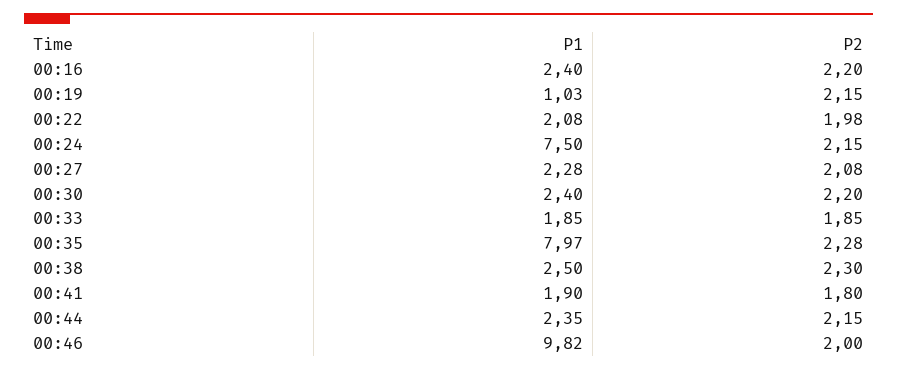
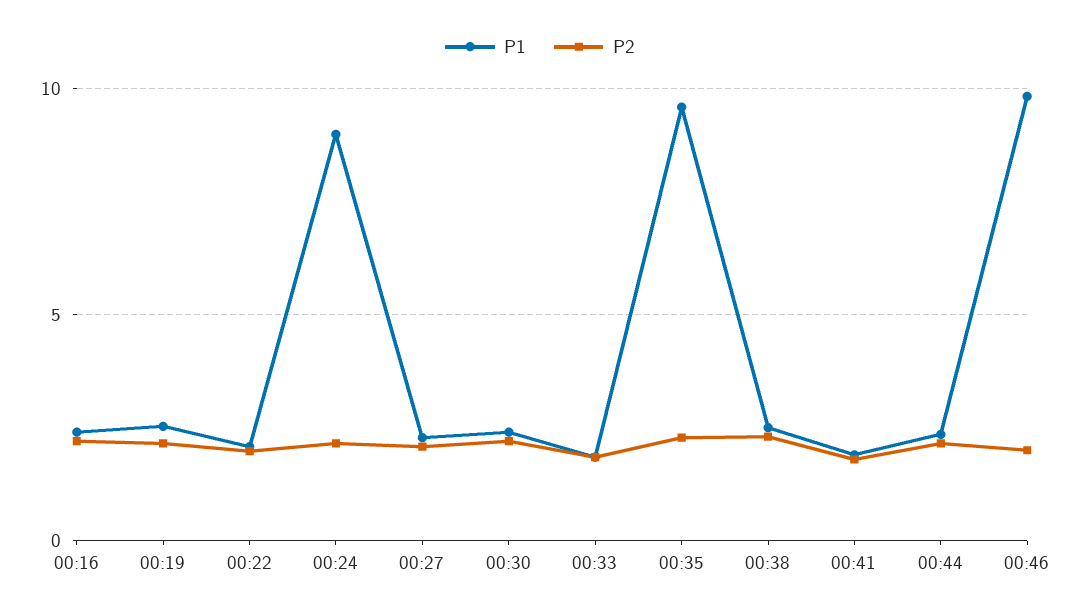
P1, 00:19: 1.03 -> 2.5
P1, 00:24: 7.5 -> 9
P1, 00:35: 7.97 -> 9.5

